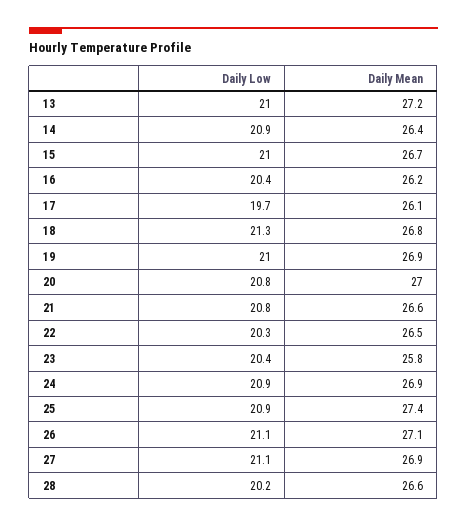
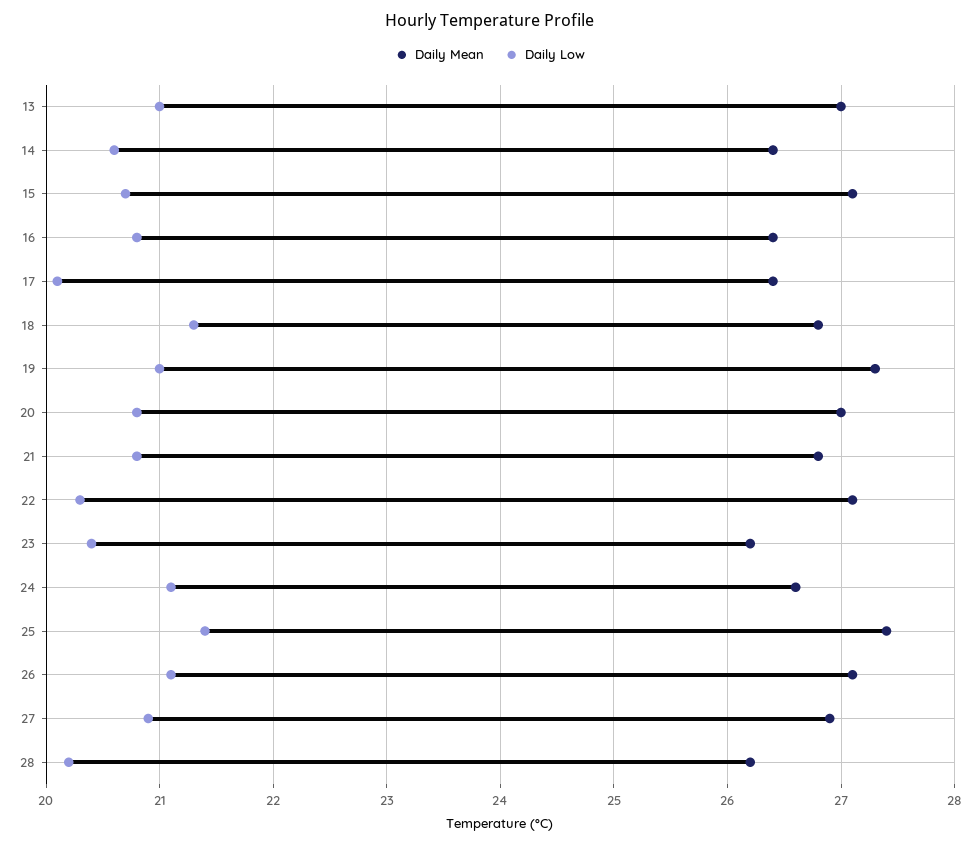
Daily Mean, 13: 27.2 -> 27
Daily Low, 14: 20.9 -> 20.6
Daily Low, 15: 21 -> 20.7
Daily Mean, 15: 26.7 -> 27.1
Daily Low, 16: 20.4 -> 20.8
Daily Mean, 16: 26.2 -> 26.4
Daily Low, 17: 19.7 -> 20.1
Daily Mean, 17: 26.1 -> 26.4
Daily Mean, 19: 26.9 -> 27.3
Daily Mean, 21: 26.6 -> 26.8
Daily Mean, 22: 26.5 -> 27.1
Daily Mean, 23: 25.8 -> 26.2
Daily Low, 24: 20.9 -> 21.1
Daily Mean, 24: 26.9 -> 26.6
Daily Low, 25: 20.9 -> 21.4
Daily Low, 27: 21.1 -> 20.9
Daily Mean, 28: 26.6 -> 26.2

